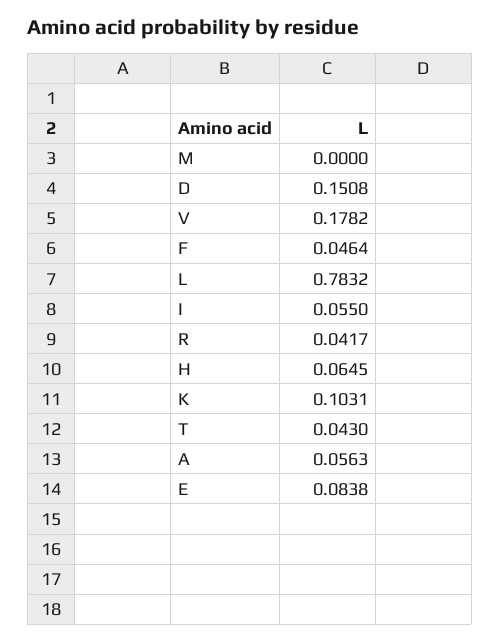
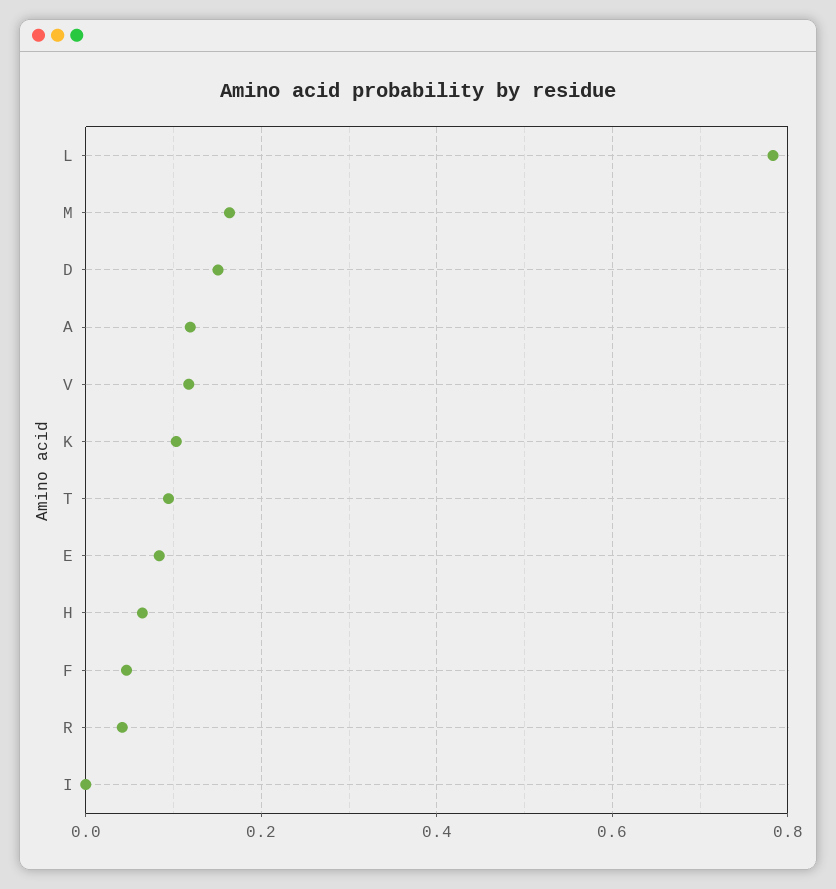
M: 0 -> 0.16
V: 0.1782 -> 0.12
I: 0.055 -> 0
T: 0.043 -> 0.1
A: 0.0563 -> 0.12

